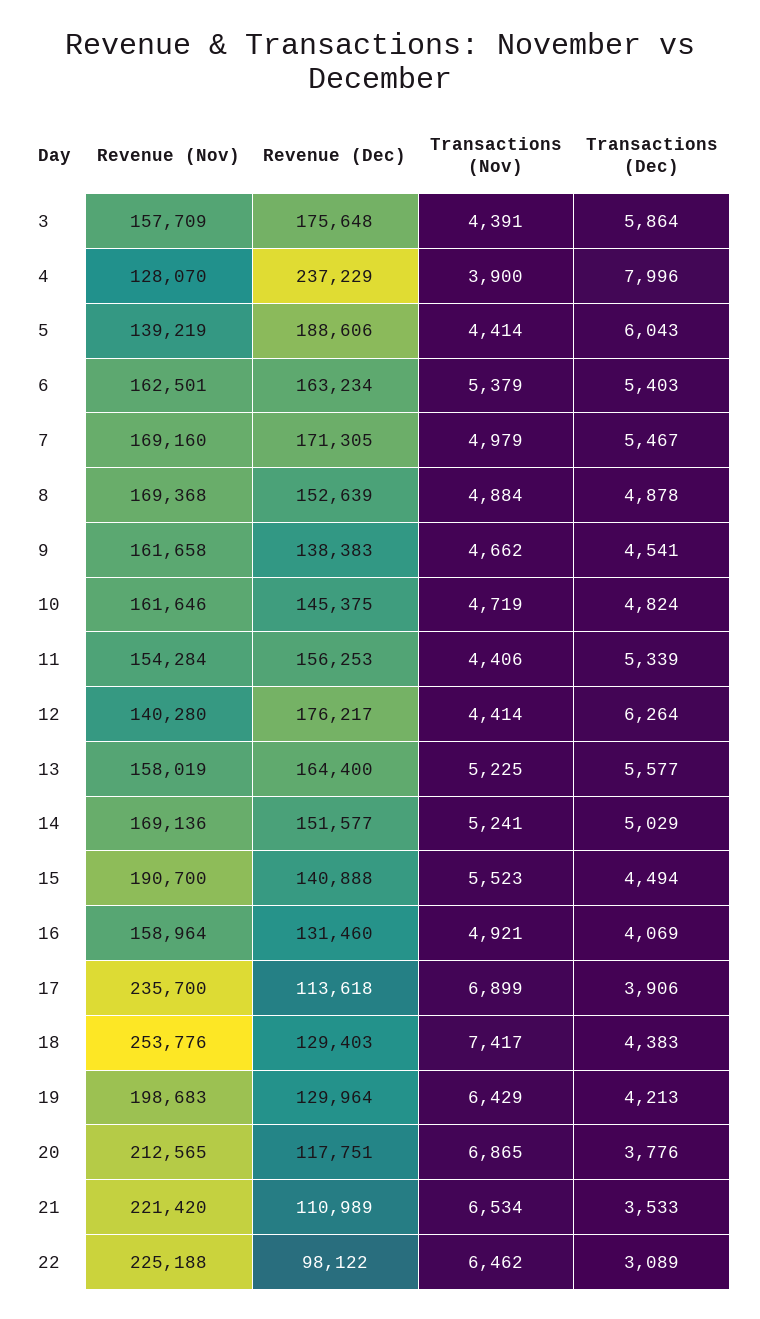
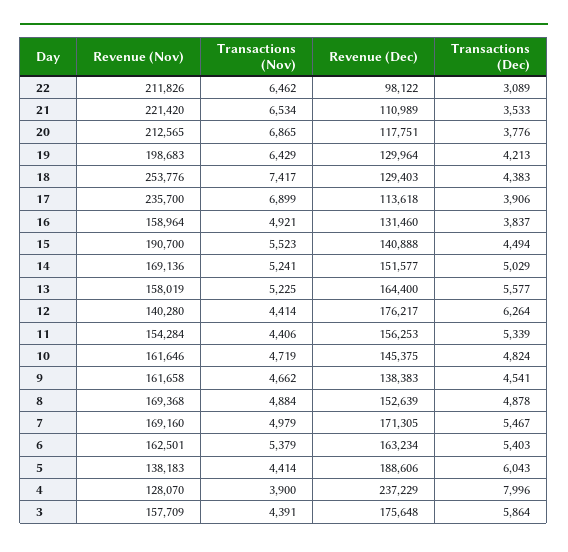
Revenue (Nov), 5: 139219 -> 138183
Transactions (Dec), 16: 4069 -> 3837
Revenue (Nov), 22: 225188 -> 211826

